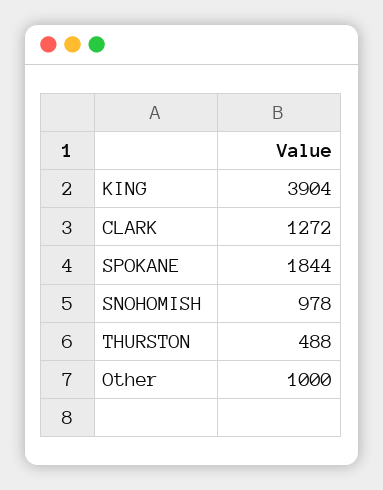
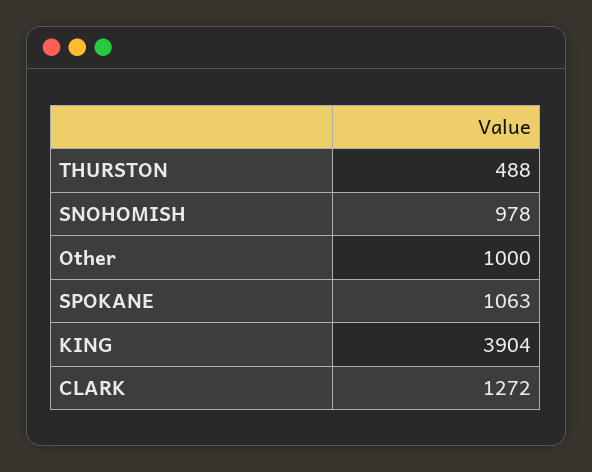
SPOKANE: 1844 -> 1063

